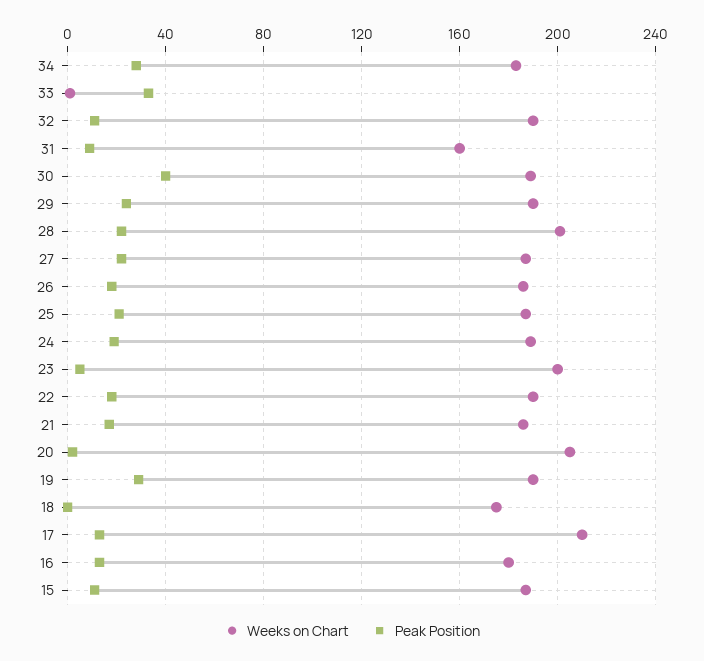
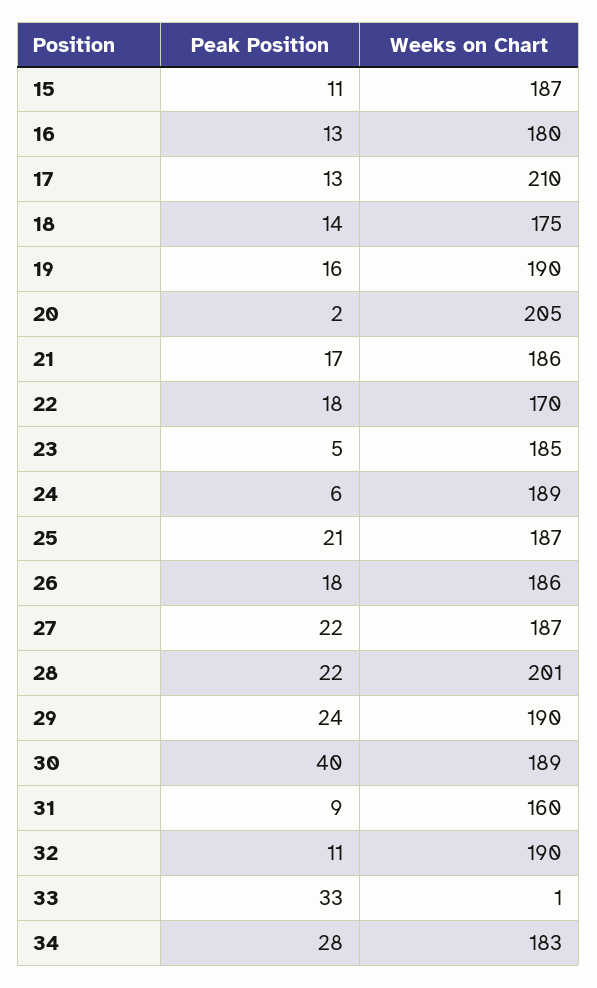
Peak Position, 24: 20 -> 6
Weeks on Chart, 23: 200 -> 185
Weeks on Chart, 22: 190 -> 170
Peak Position, 19: 30 -> 16
Peak Position, 18: 0 -> 14

